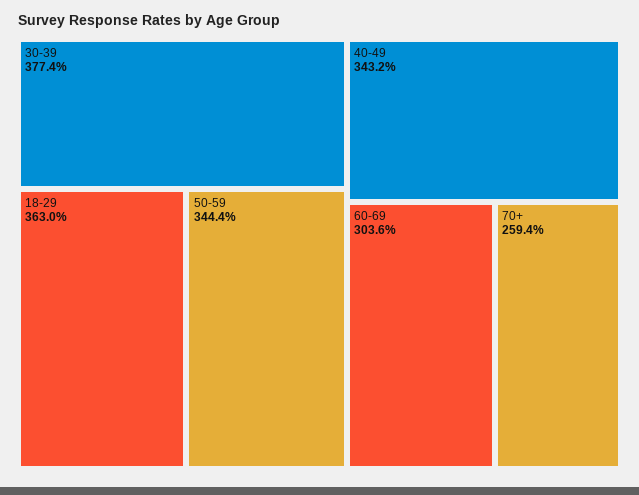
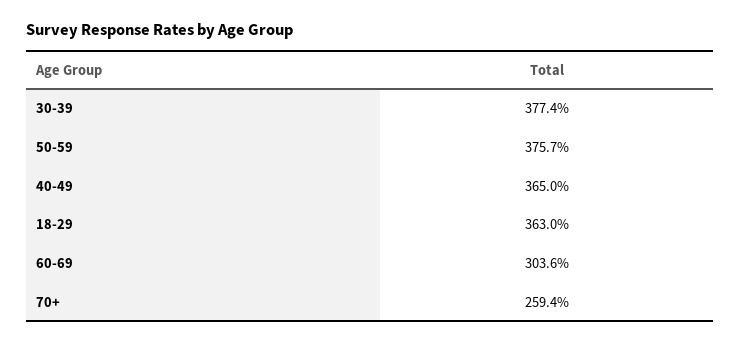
50-59: 344.4 -> 375.7
40-49: 343.2 -> 365

